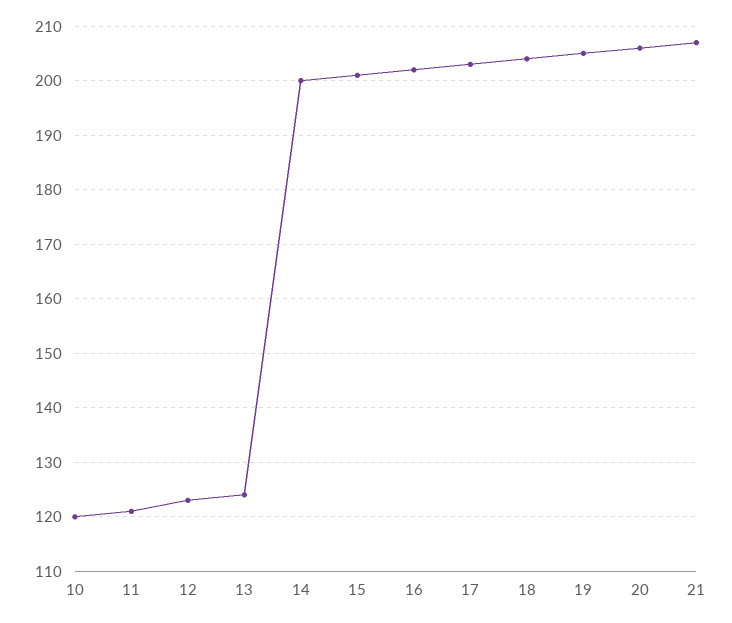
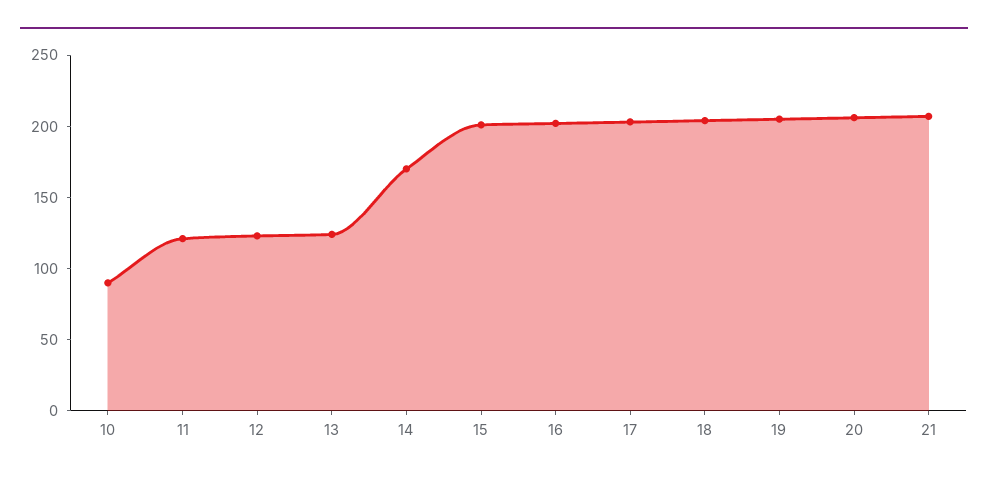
10: 120 -> 90
14: 200 -> 170

